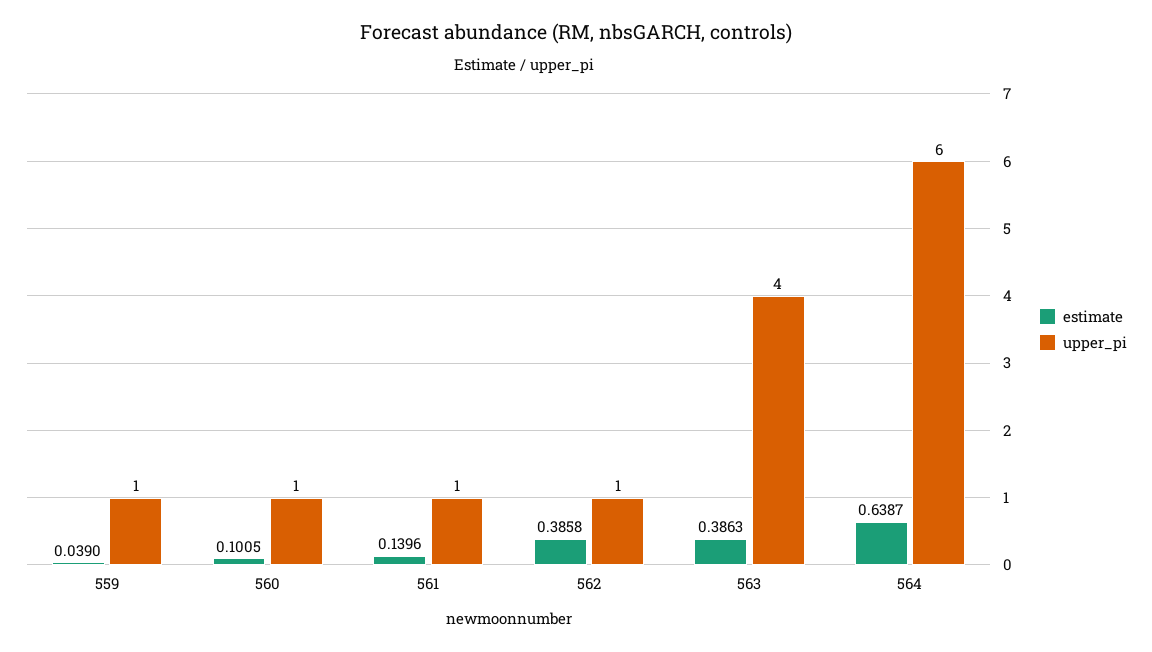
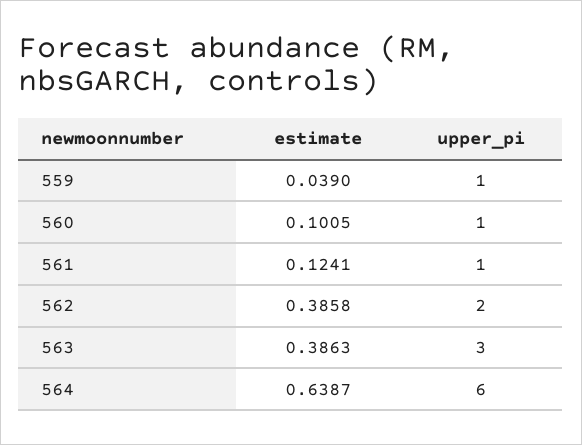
estimate, 561: 0.1396 -> 0.1241
upper_pi, 562: 1 -> 2
upper_pi, 563: 4 -> 3

